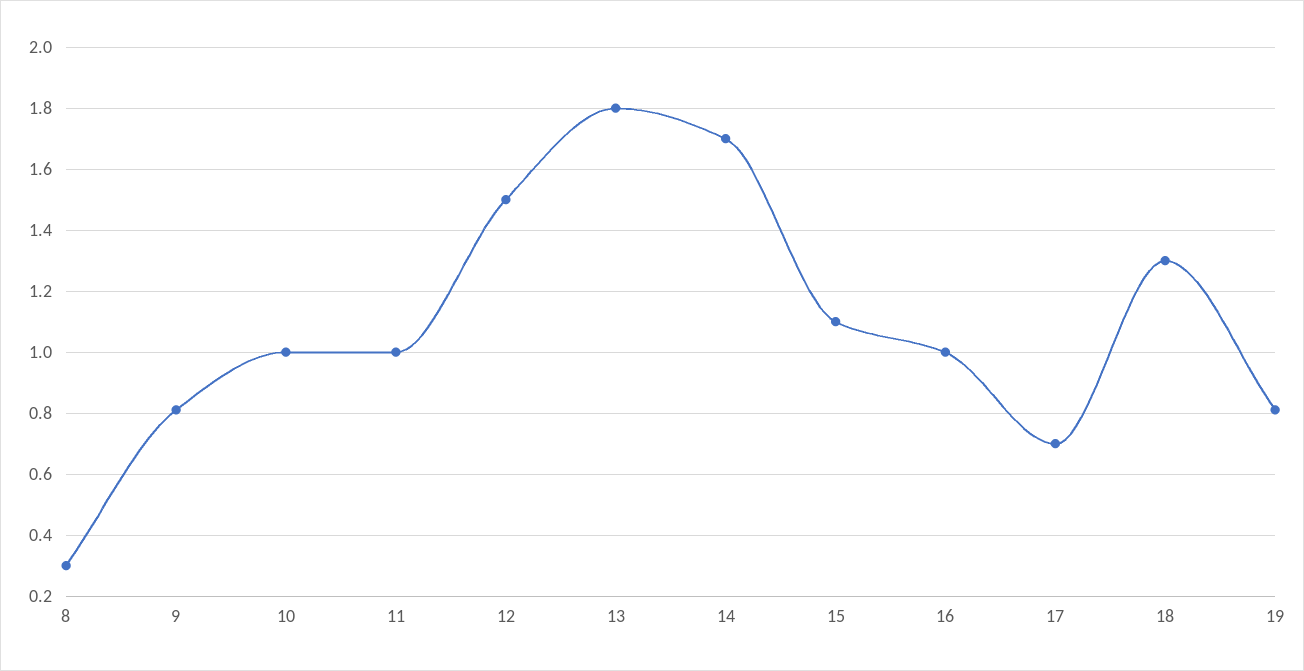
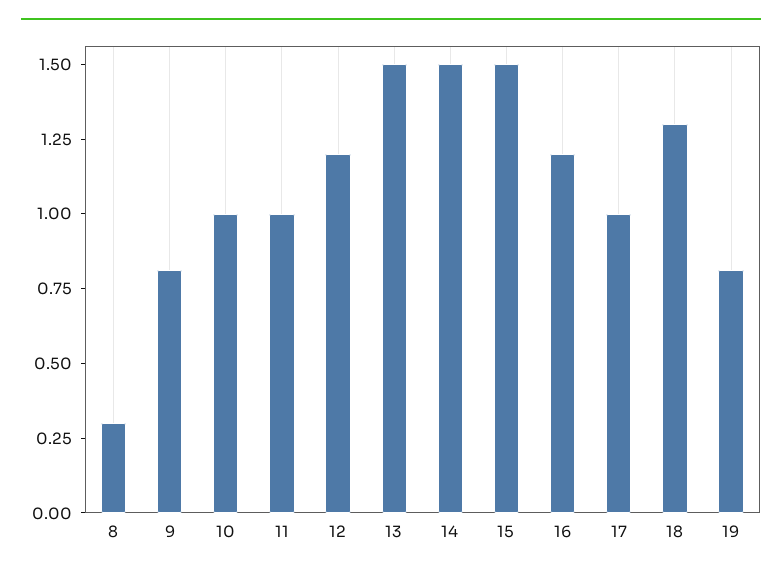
12: 1.5 -> 1.2
13: 1.8 -> 1.5
14: 1.7 -> 1.5
15: 1.1 -> 1.5
16: 1 -> 1.2
17: 0.7 -> 1

